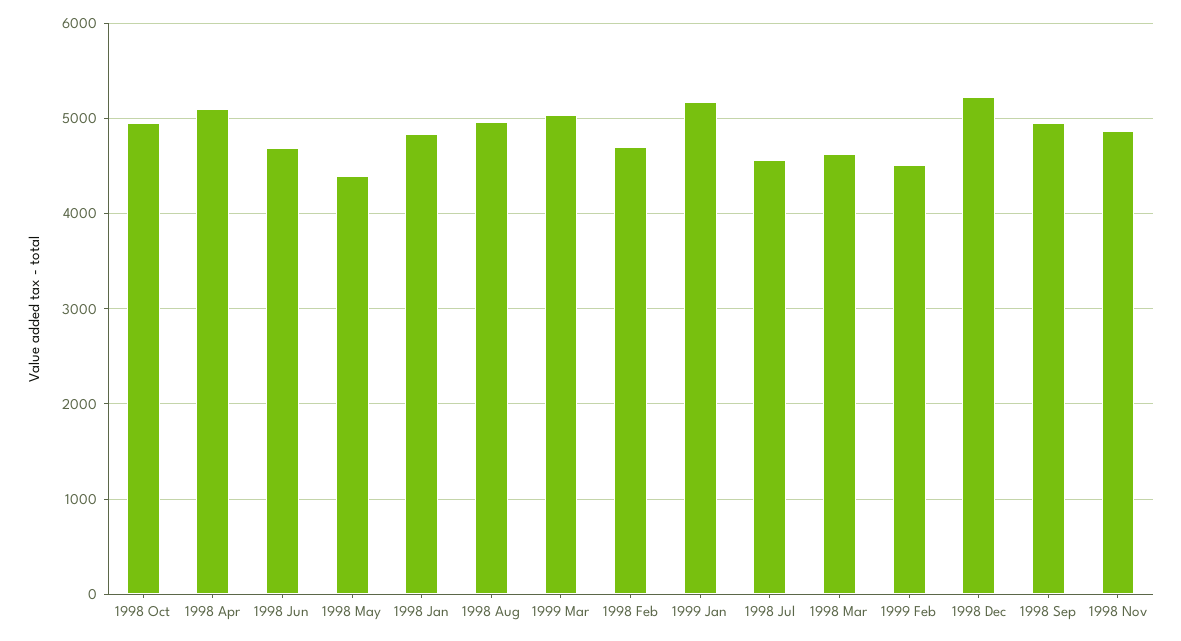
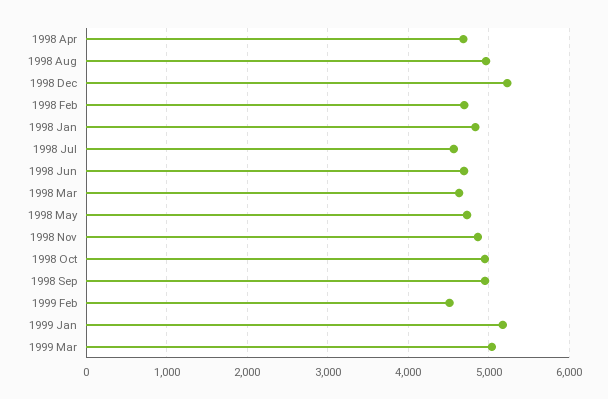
1998 Apr: 5100 -> 4700
1998 May: 4400 -> 4700

